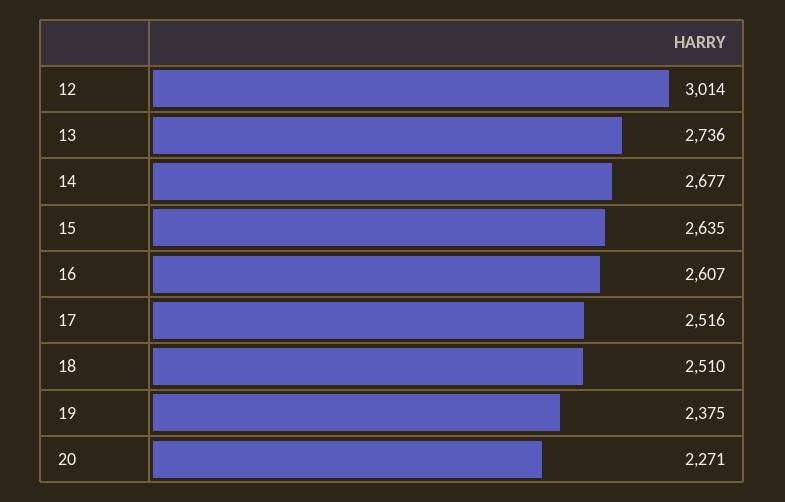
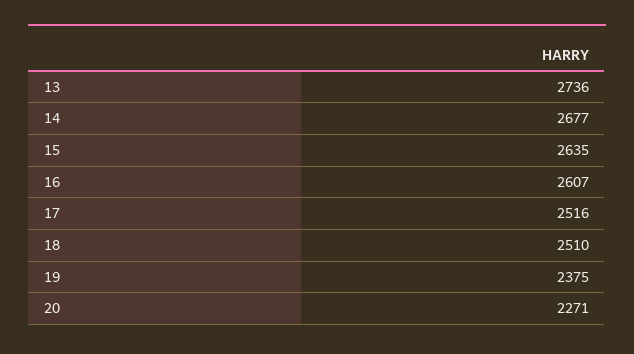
12: 3014 -> none

